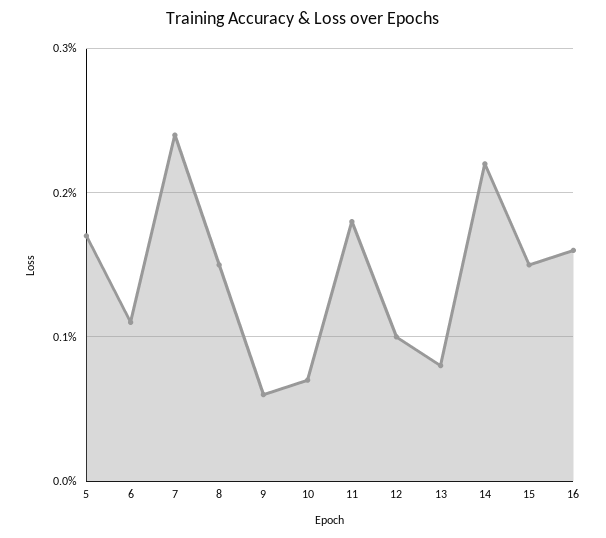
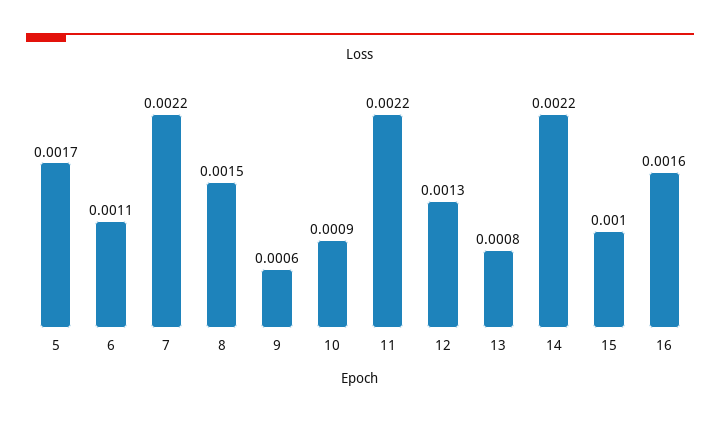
7: 0.0024 -> 0.0022
10: 0.0007 -> 0.0009
11: 0.0018 -> 0.0022
12: 0.001 -> 0.0013
15: 0.0015 -> 0.001

